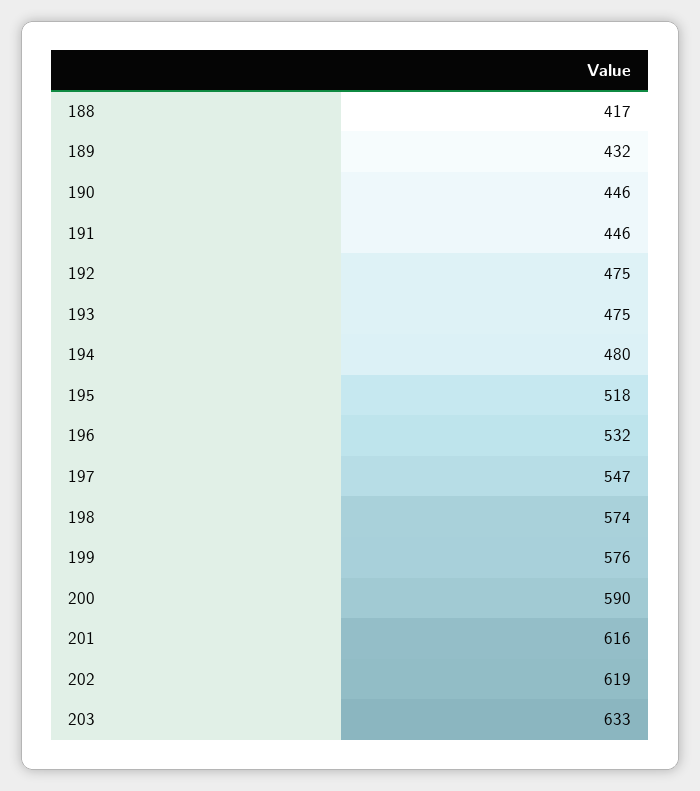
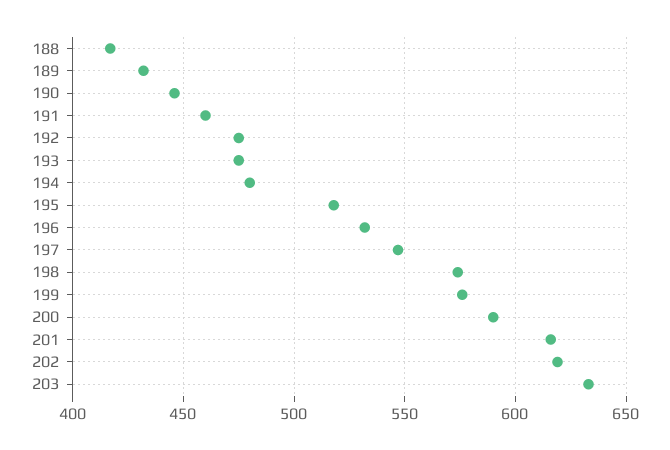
191: 446 -> 460

